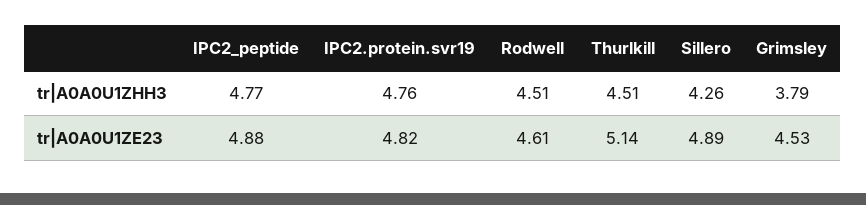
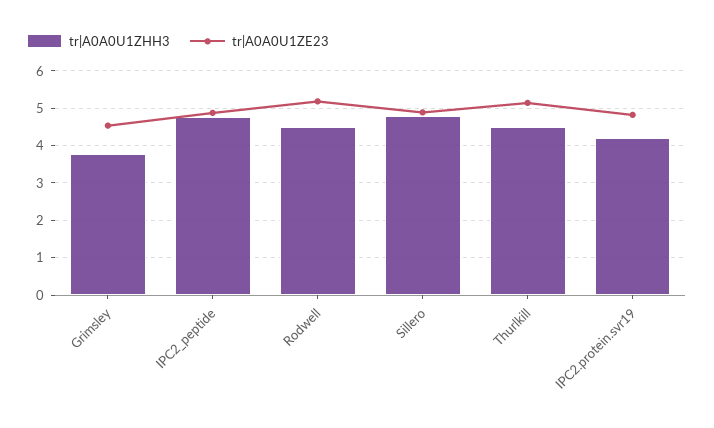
tr|A0A0U1ZHH3, IPC2.protein.svr19: 4.76 -> 4.2
tr|A0A0U1ZHH3, Sillero: 4.26 -> 4.8
tr|A0A0U1ZE23, Rodwell: 4.61 -> 5.2

